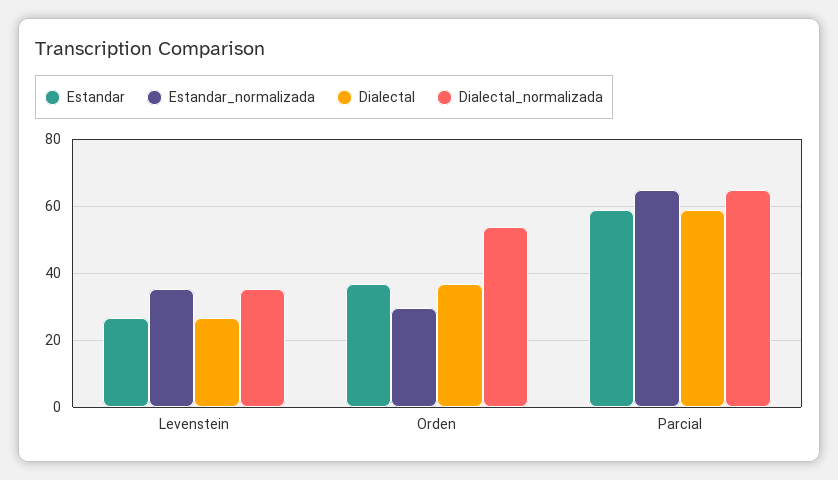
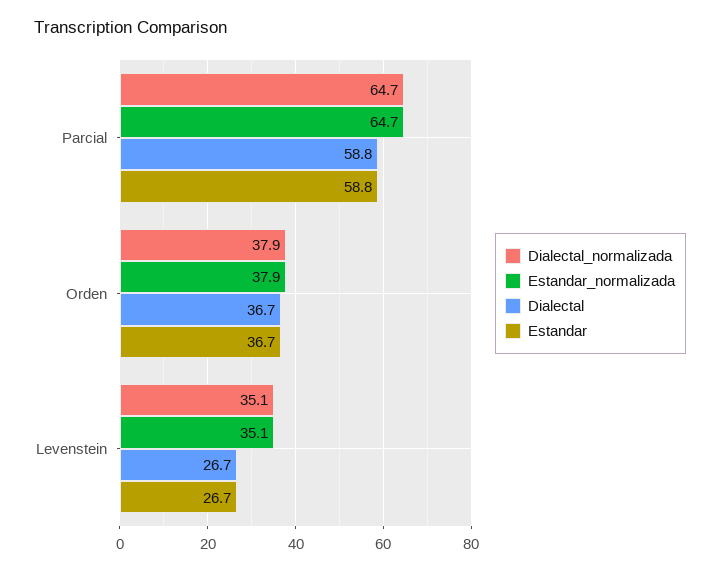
Estandar_normalizada, Orden: 30 -> 37.9
Dialectal_normalizada, Orden: 54 -> 37.9

